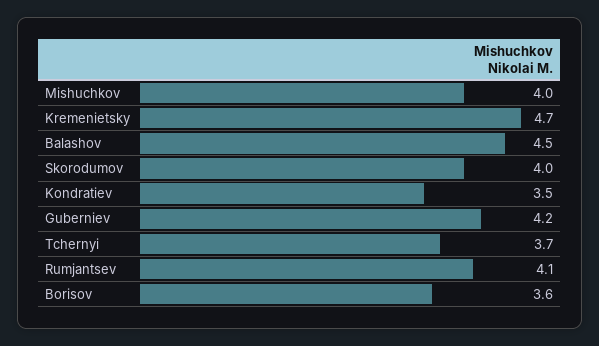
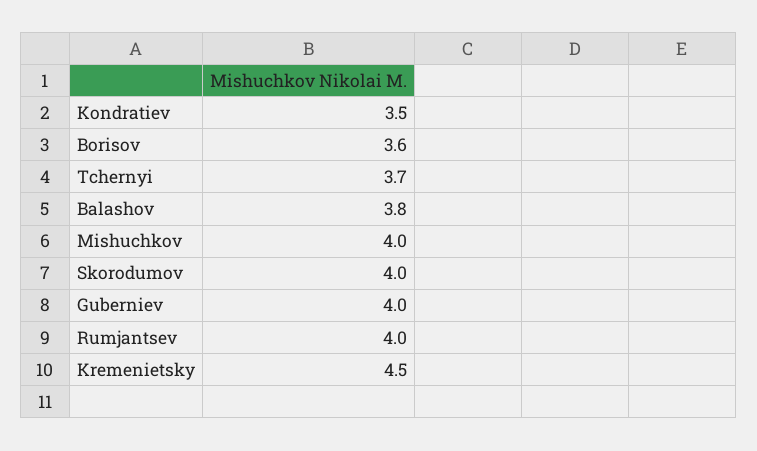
Kremenietsky: 4.7 -> 4.5
Balashov: 4.5 -> 3.8
Guberniev: 4.2 -> 4
Rumjantsev: 4.1 -> 4

